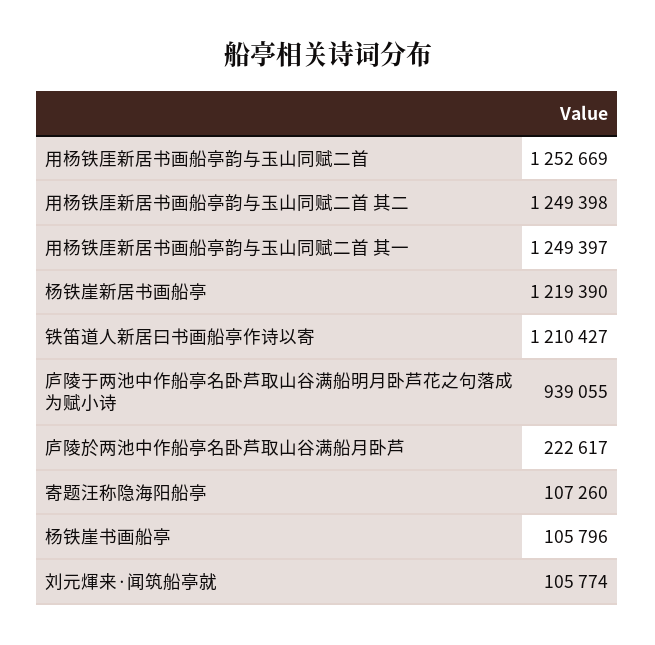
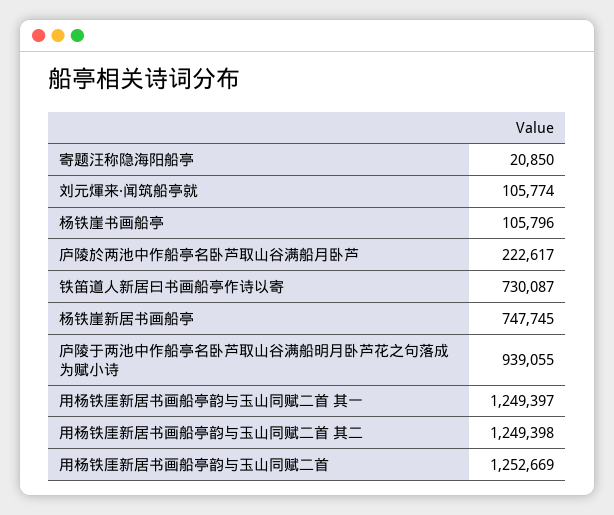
杨铁崖新居书画船亭: 1219390 -> 747745
铁笛道人新居曰书画船亭作诗以寄: 1210427 -> 730087
寄题汪称隐海阳船亭: 107260 -> 20850

